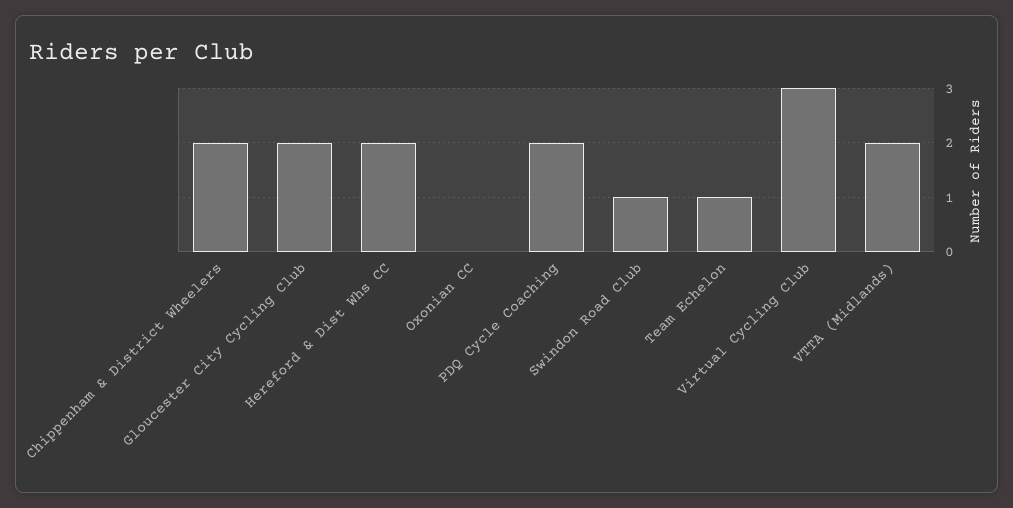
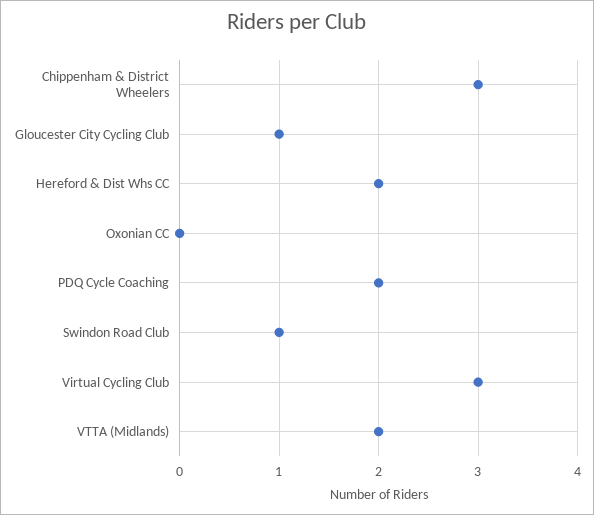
Chippenham & District Wheelers: 2 -> 3
Gloucester City Cycling Club: 2 -> 1
Team Echelon: 1 -> none

